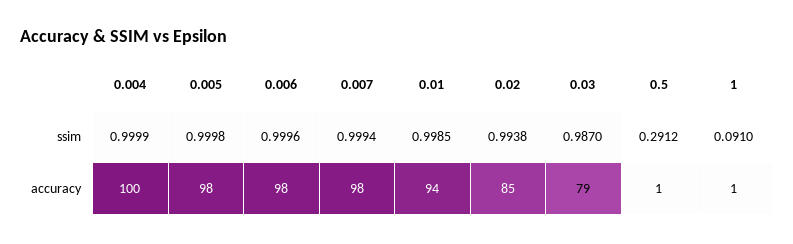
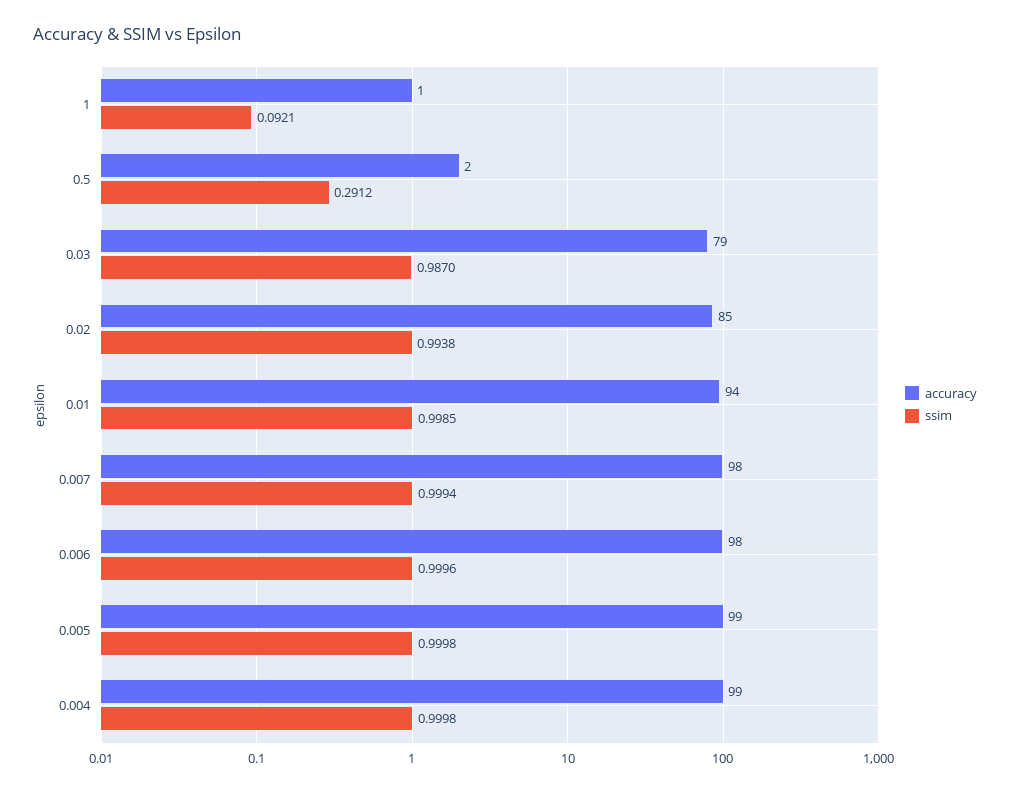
ssim, 0.004: 0.9999 -> 0.9998
ssim, 1: 0.091 -> 0.0921
accuracy, 0.004: 100 -> 99
accuracy, 0.005: 98 -> 99
accuracy, 0.5: 1 -> 2

